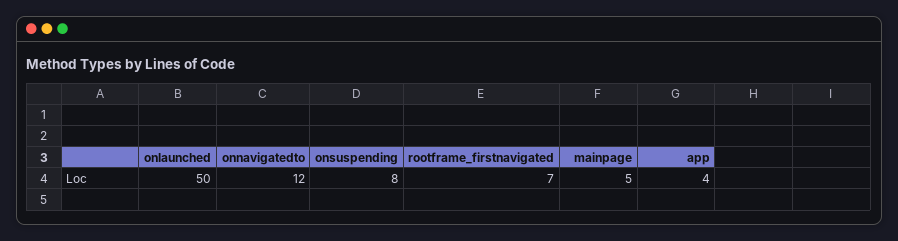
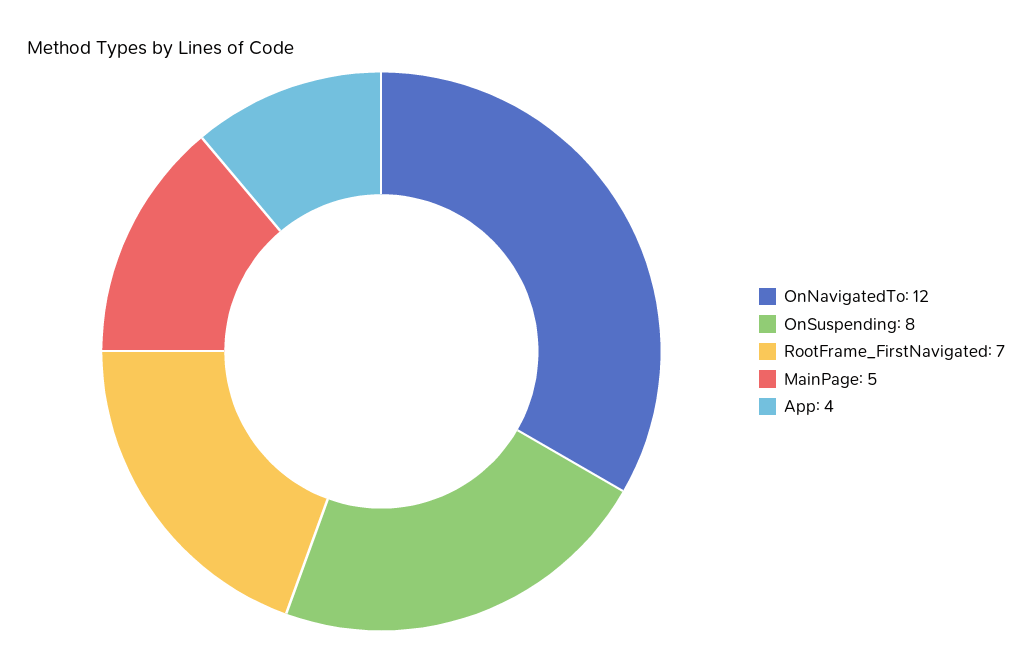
onlaunched: 50 -> none

